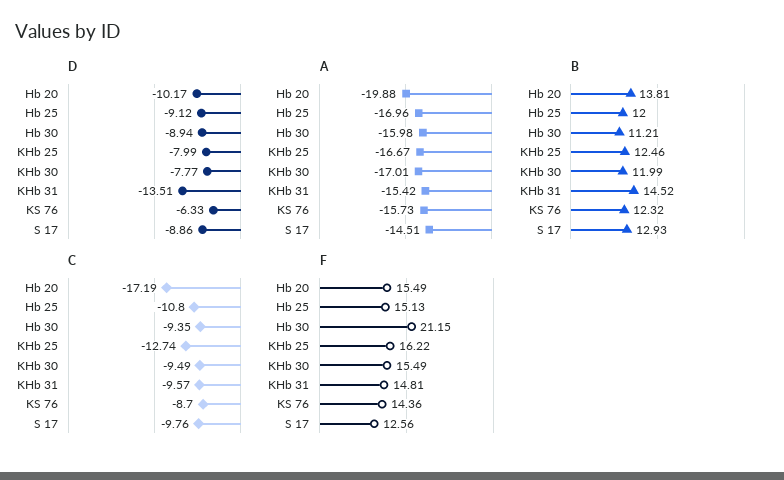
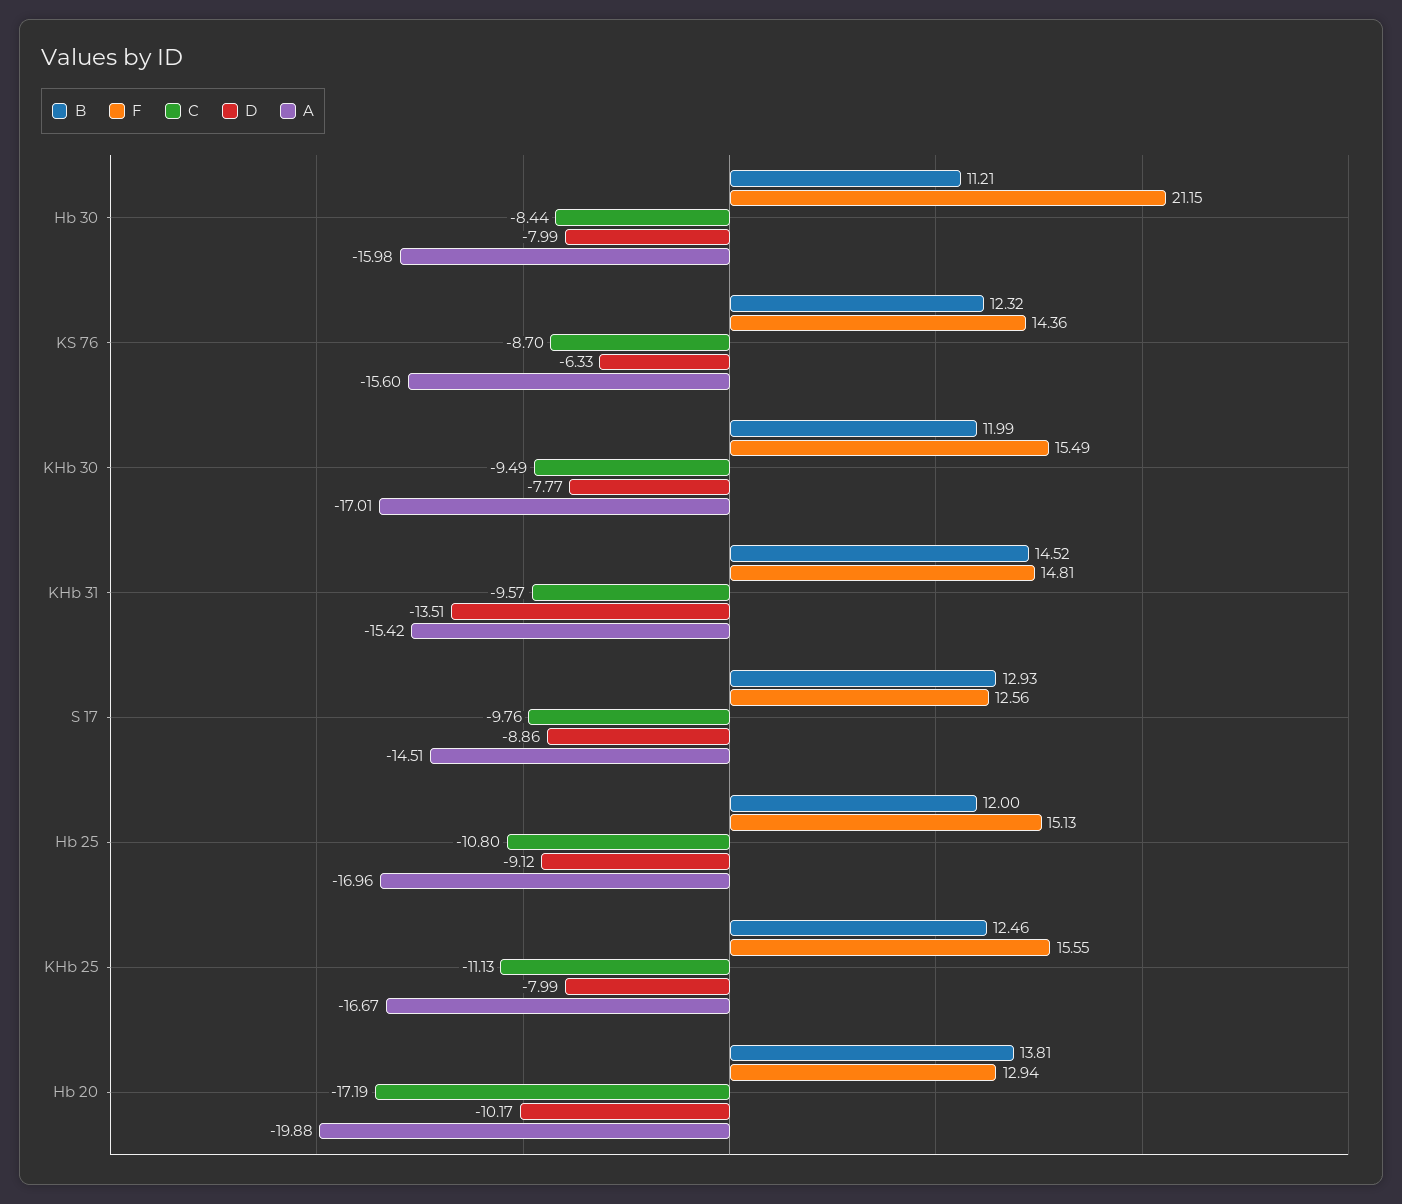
D, Hb 30: -8.94 -> -7.99
A, KS 76: -15.73 -> -15.6
C, Hb 30: -9.35 -> -8.44
C, KHb 25: -12.74 -> -11.13
F, Hb 20: 15.49 -> 12.94
F, KHb 25: 16.22 -> 15.55

